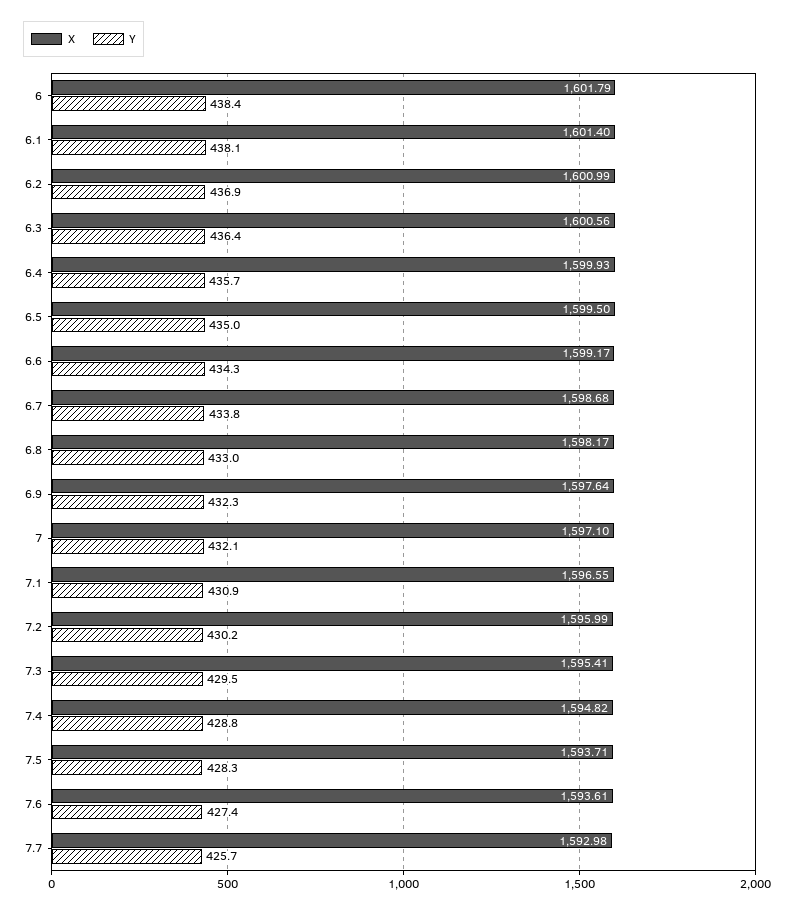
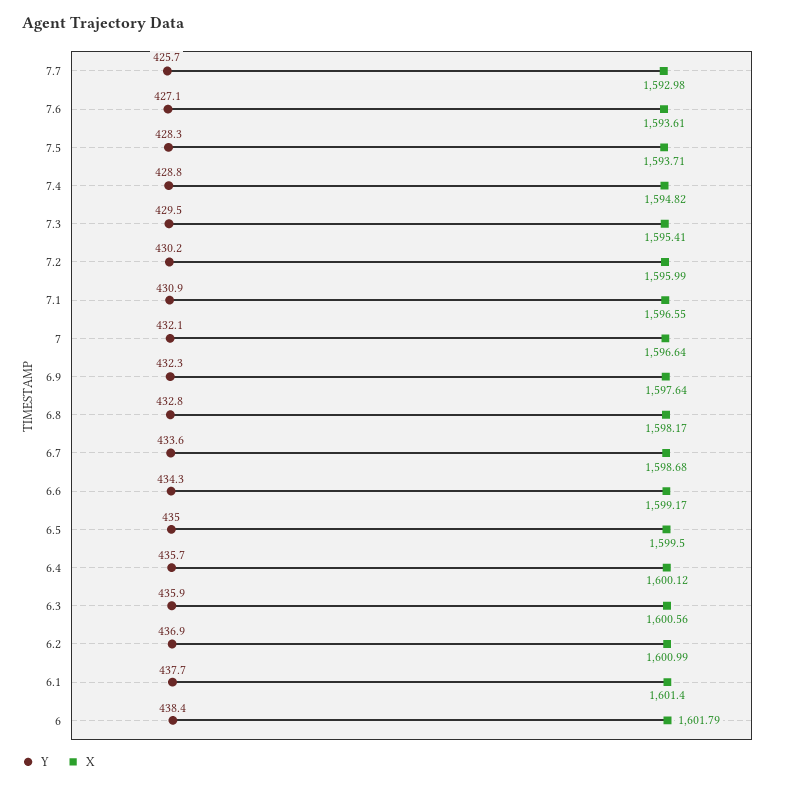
Y, 6.1: 438.1 -> 437.7
Y, 6.3: 436.4 -> 435.9
X, 6.4: 1599.93 -> 1600.12
Y, 6.7: 433.8 -> 433.6
Y, 6.8: 433 -> 432.8
X, 7: 1597.1 -> 1596.64
Y, 7.6: 427.4 -> 427.1

